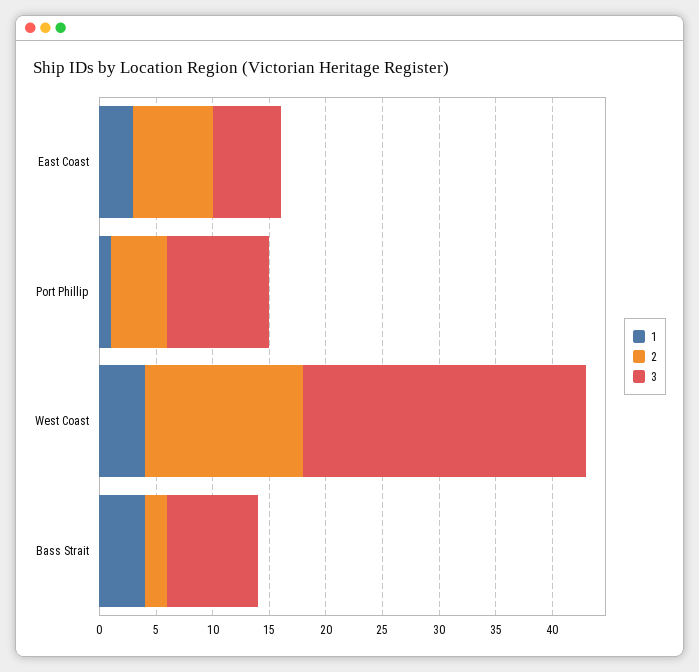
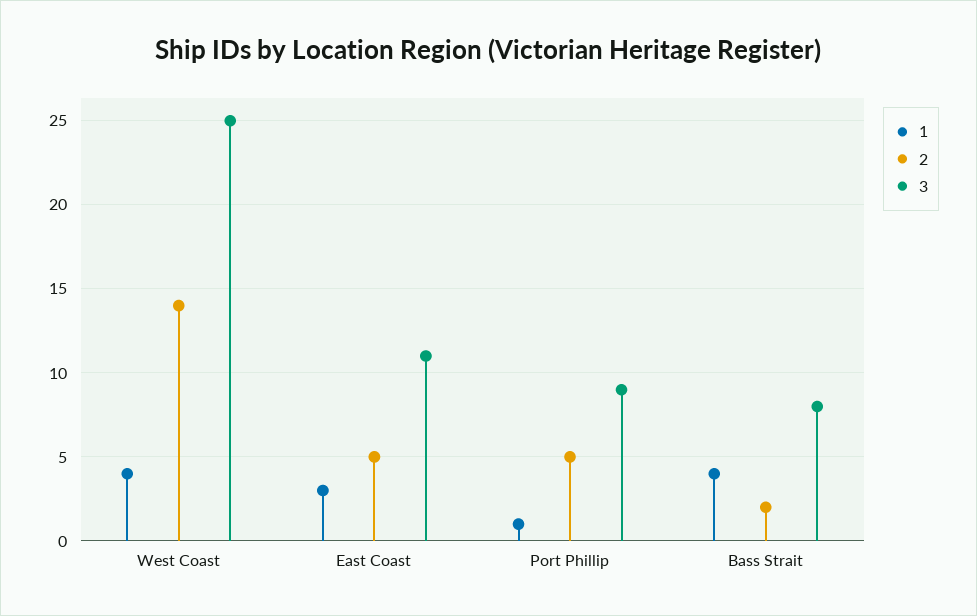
2, East Coast: 7 -> 5
3, East Coast: 6 -> 11

